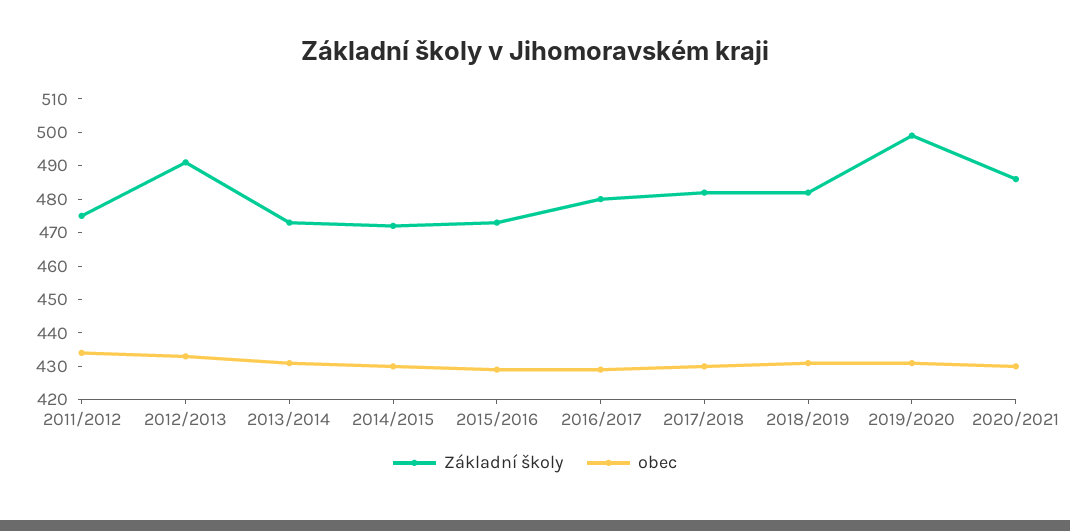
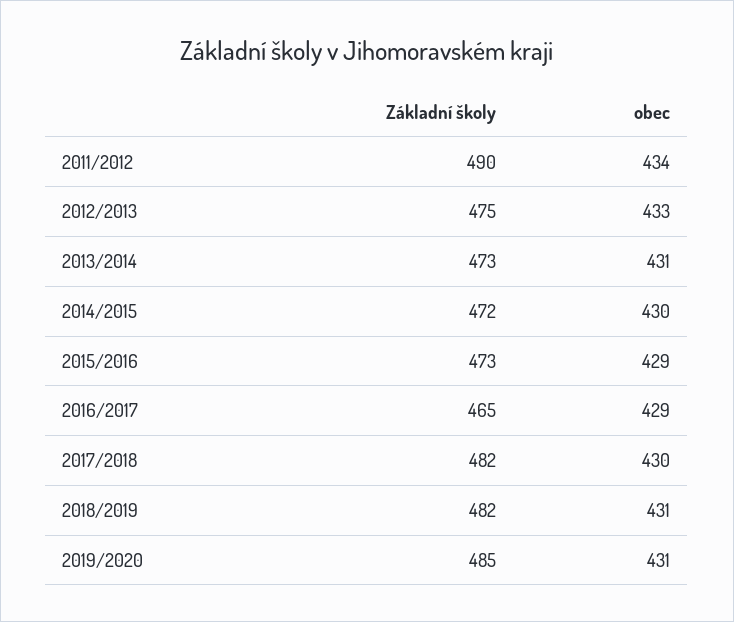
Základní školy, 2011/2012: 475 -> 490
Základní školy, 2012/2013: 490 -> 475
Základní školy, 2016/2017: 480 -> 465
Základní školy, 2019/2020: 500 -> 485
Základní školy, 2020/2021: 485 -> none
obec, 2020/2021: 430 -> none

